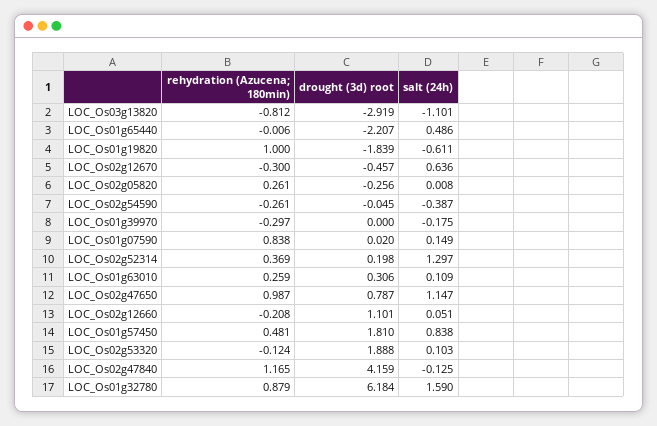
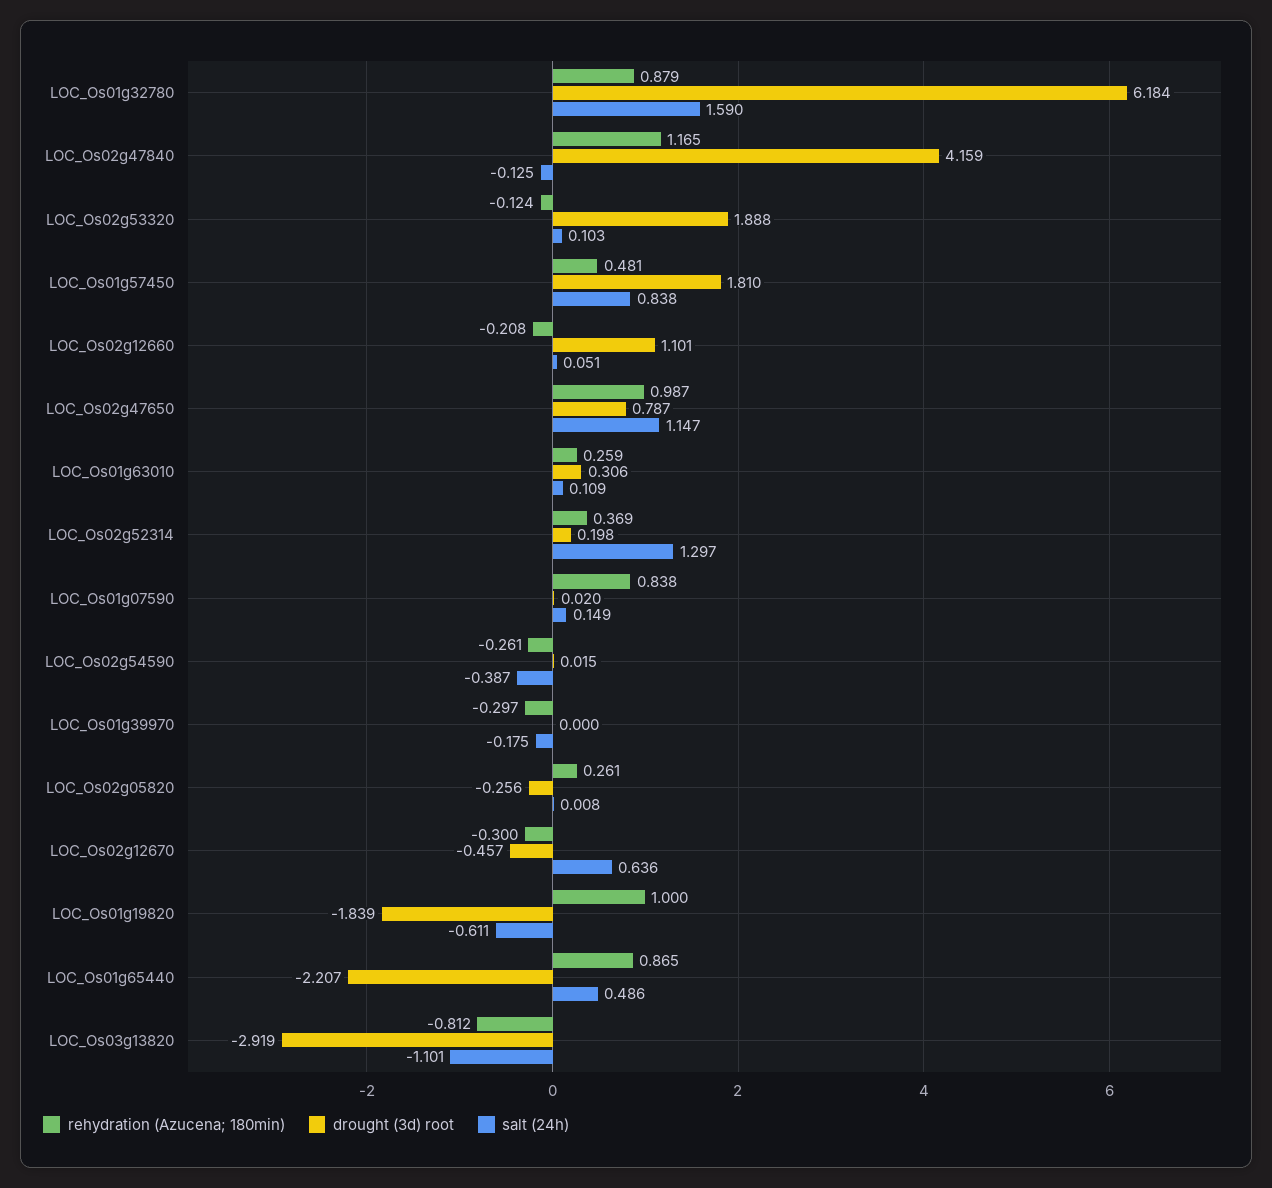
rehydration (Azucena; 180min), LOC_Os01g65440: -0.006 -> 0.865
drought (3d) root, LOC_Os02g54590: -0.045 -> 0.015

